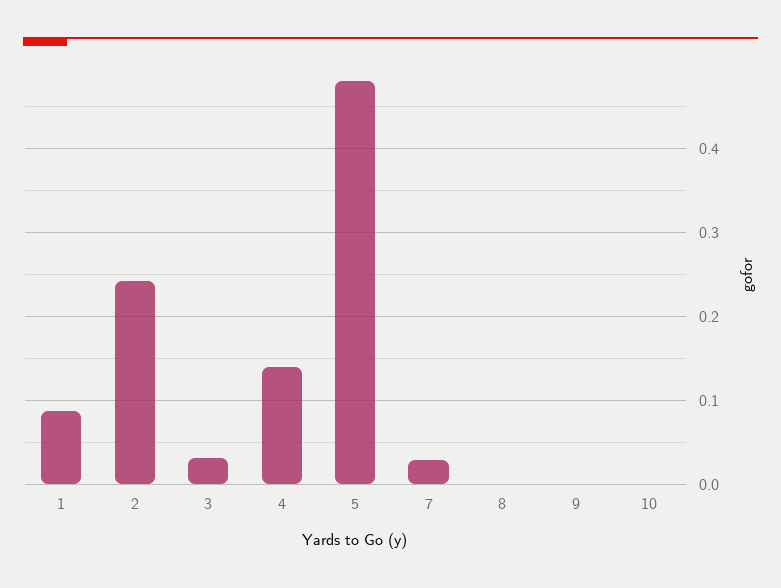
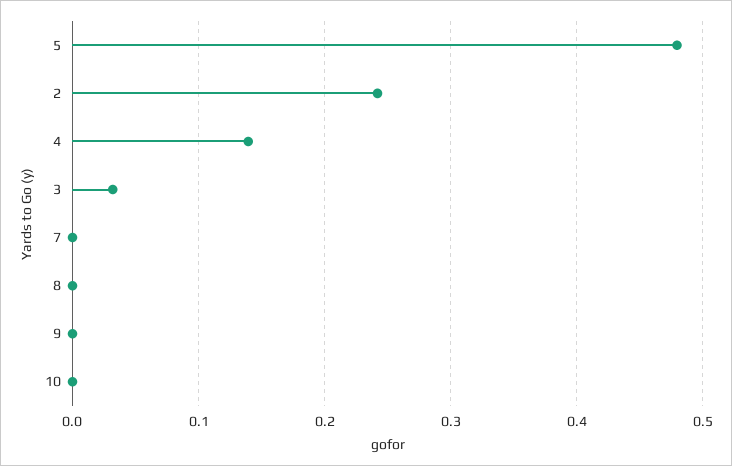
1: 0.09 -> none
7: 0.03 -> 0

